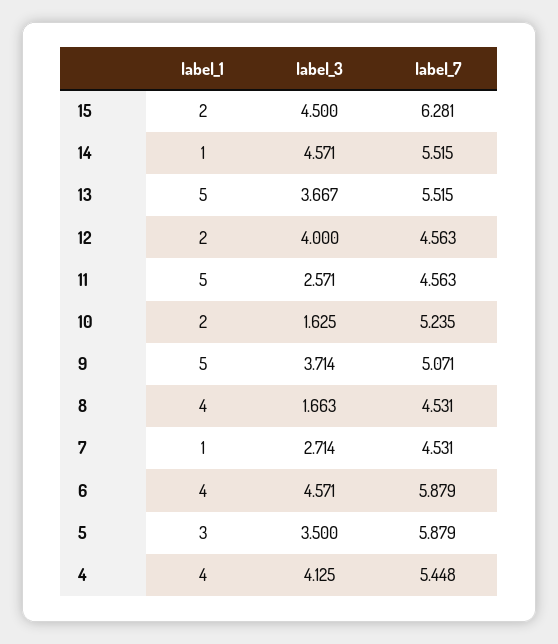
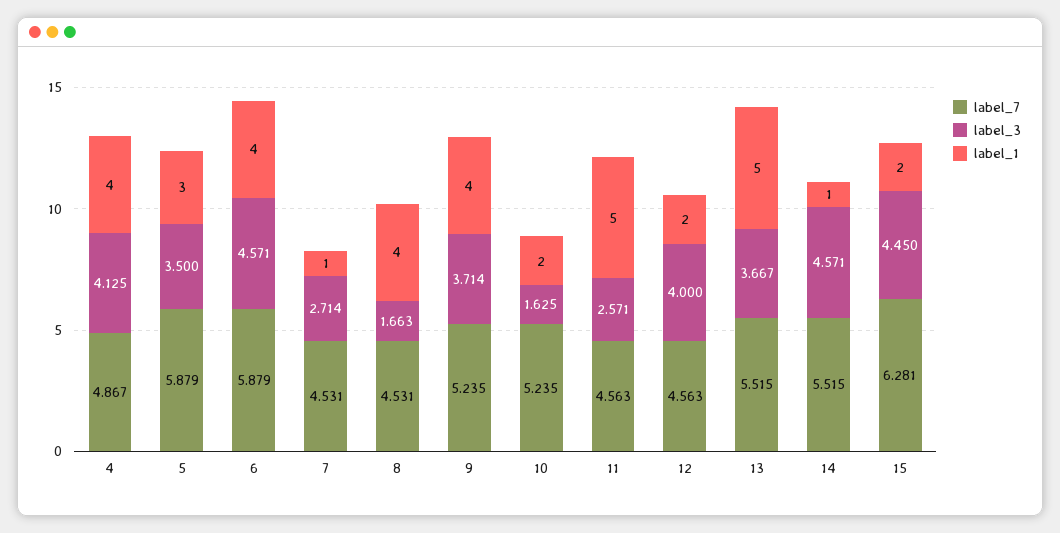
label_3, 15: 4.5 -> 4.45
label_1, 9: 5 -> 4
label_7, 9: 5.071 -> 5.235
label_7, 4: 5.448 -> 4.867

